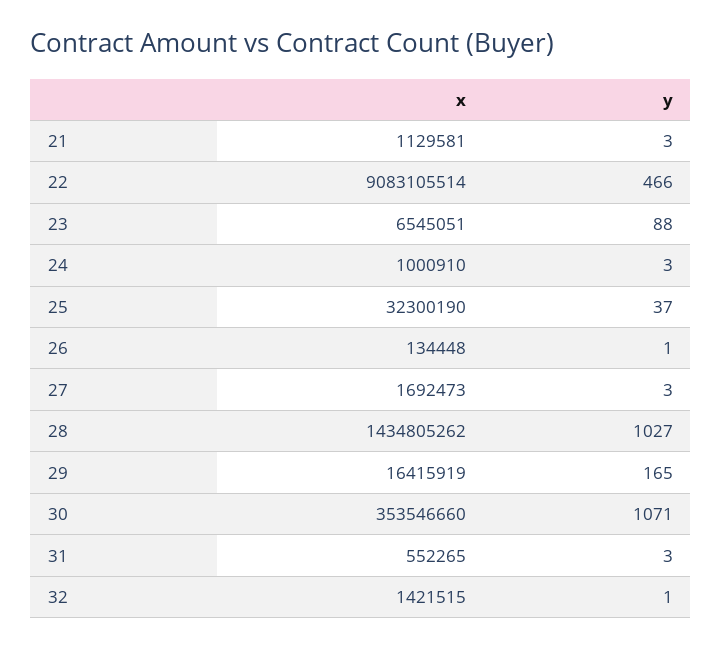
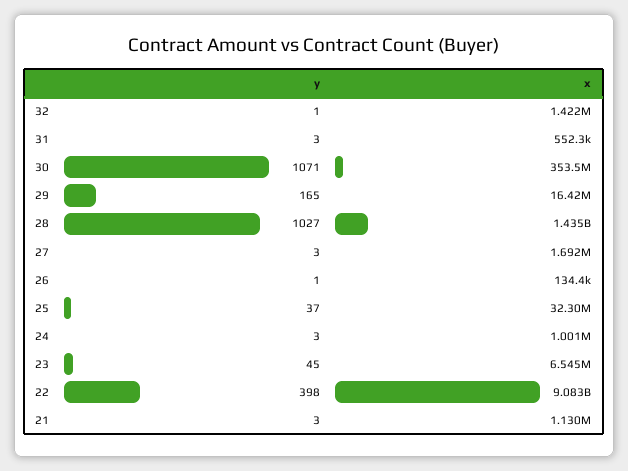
y, 22: 466 -> 398
y, 23: 88 -> 45

